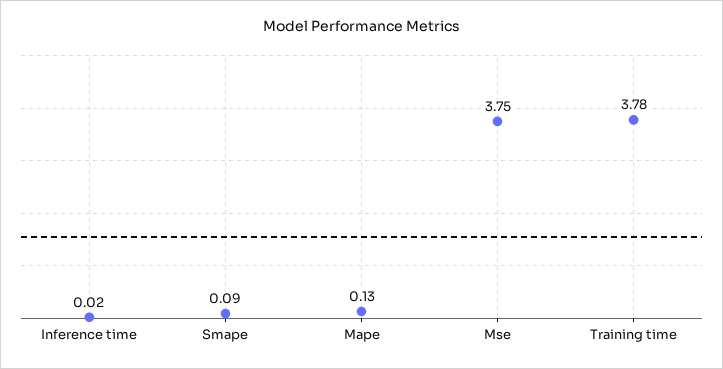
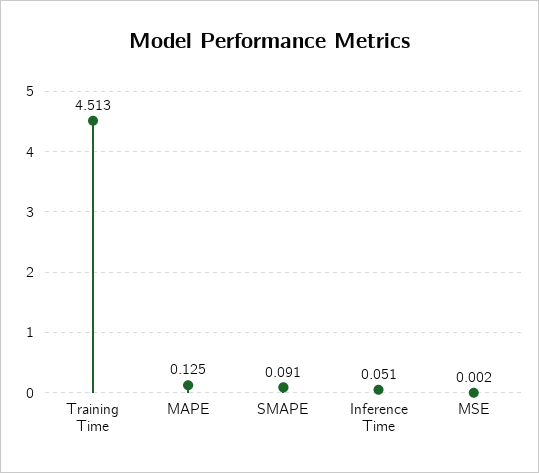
Inference time: 0.02 -> 0.051
Mse: 3.75 -> 0.002
Training time: 3.78 -> 4.513

